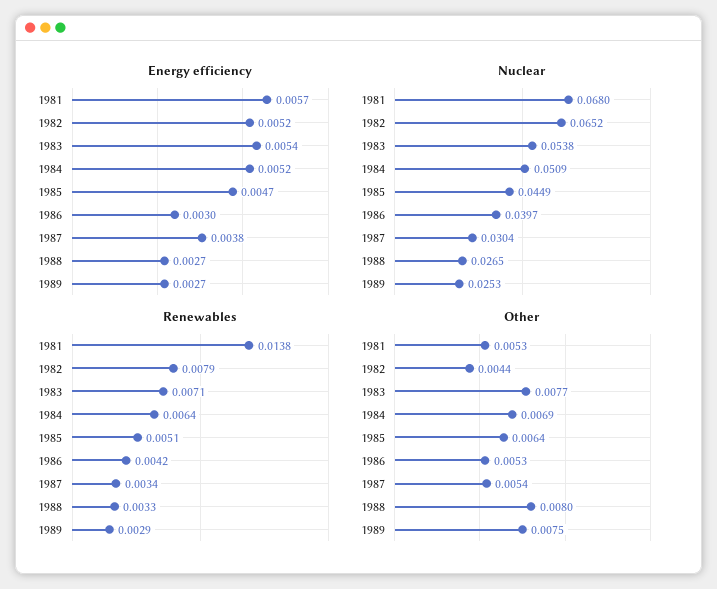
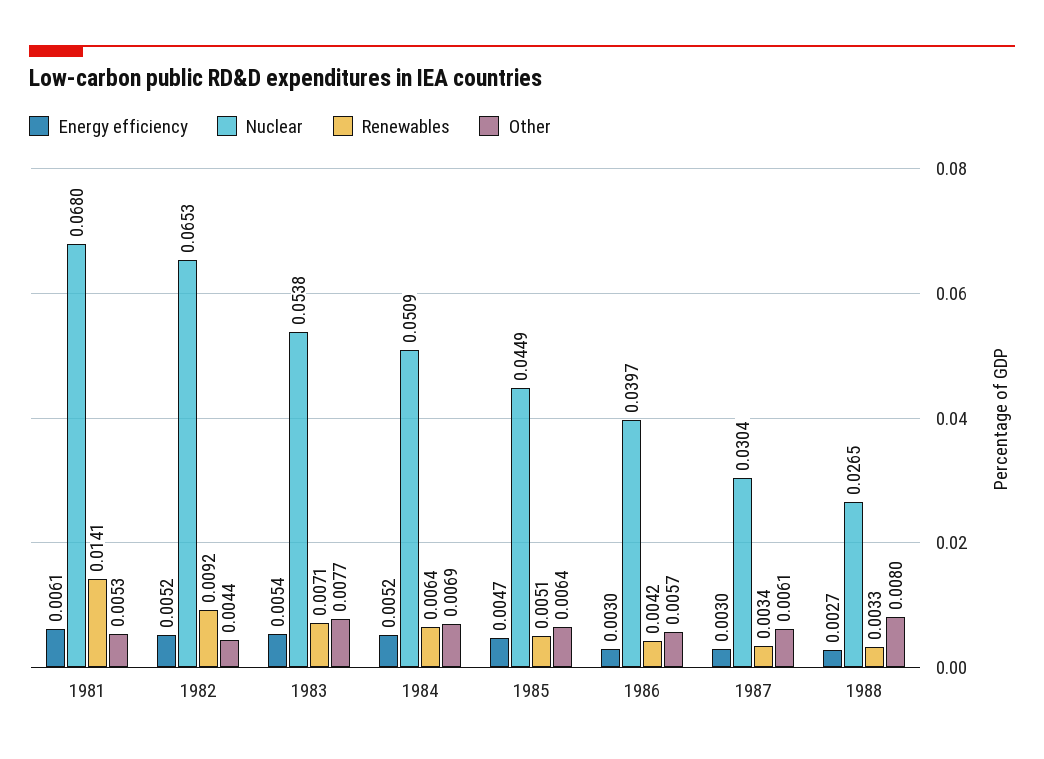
Energy efficiency, 1981: 0.0057 -> 0.0061
Energy efficiency, 1987: 0.0038 -> 0.003
Energy efficiency, 1989: 0.0027 -> none
Nuclear, 1982: 0.0652 -> 0.0653
Nuclear, 1989: 0.0253 -> none
Renewables, 1981: 0.0138 -> 0.0141
Renewables, 1982: 0.0079 -> 0.0092
Renewables, 1989: 0.0029 -> none
Other, 1986: 0.0053 -> 0.0057
Other, 1987: 0.0054 -> 0.0061
Other, 1989: 0.0075 -> none

